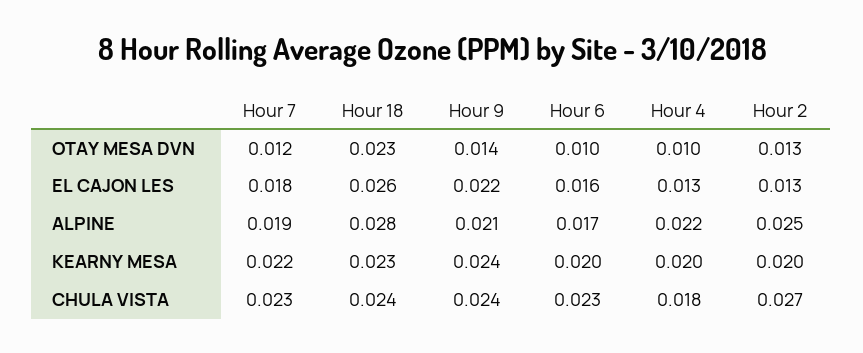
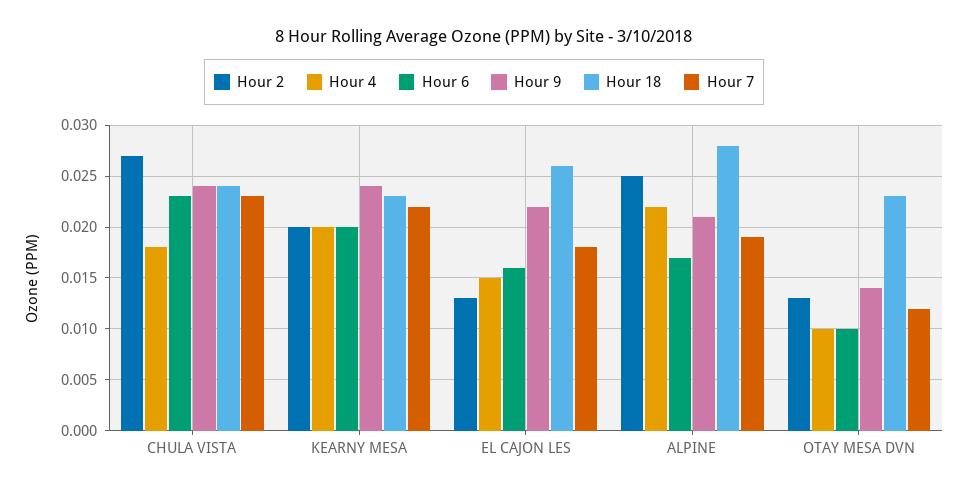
Hour 4, EL CAJON LES: 0.013 -> 0.015

